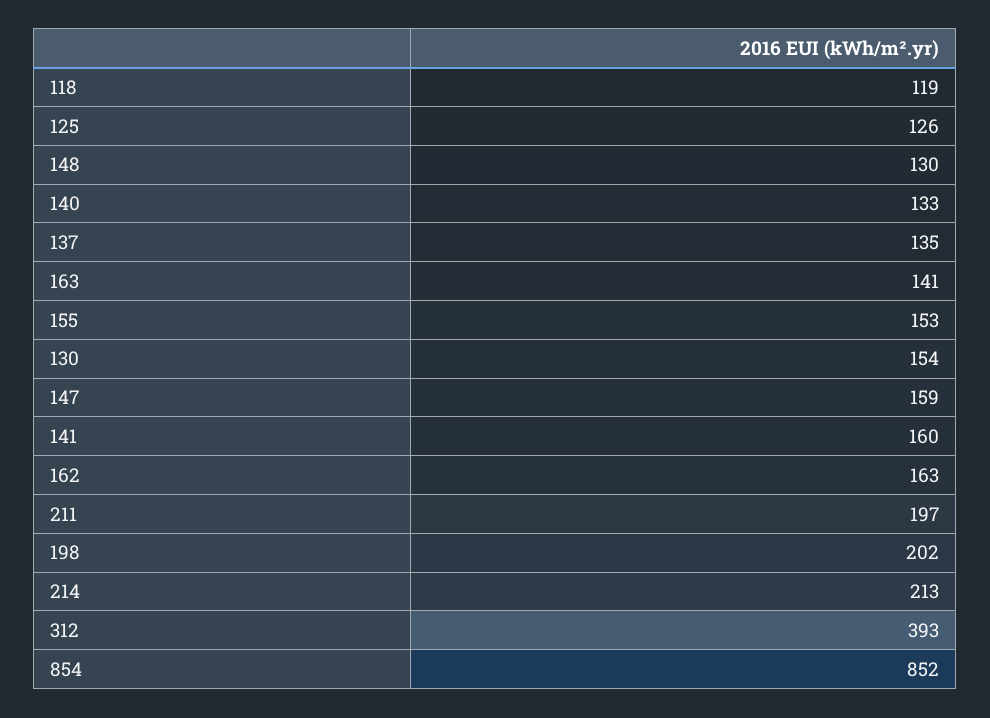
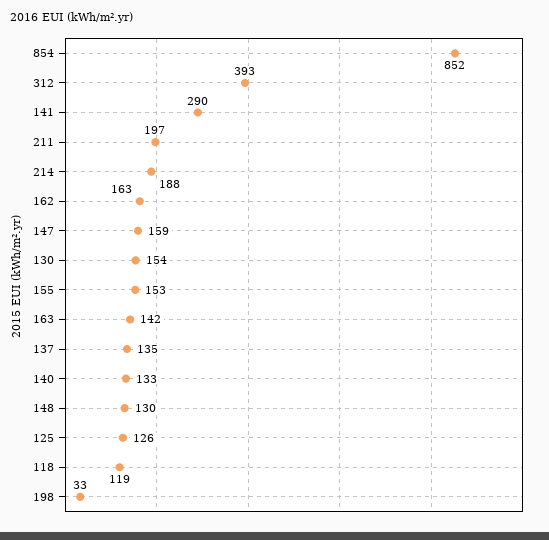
163: 141 -> 142
141: 160 -> 290
198: 202 -> 33
214: 213 -> 188

